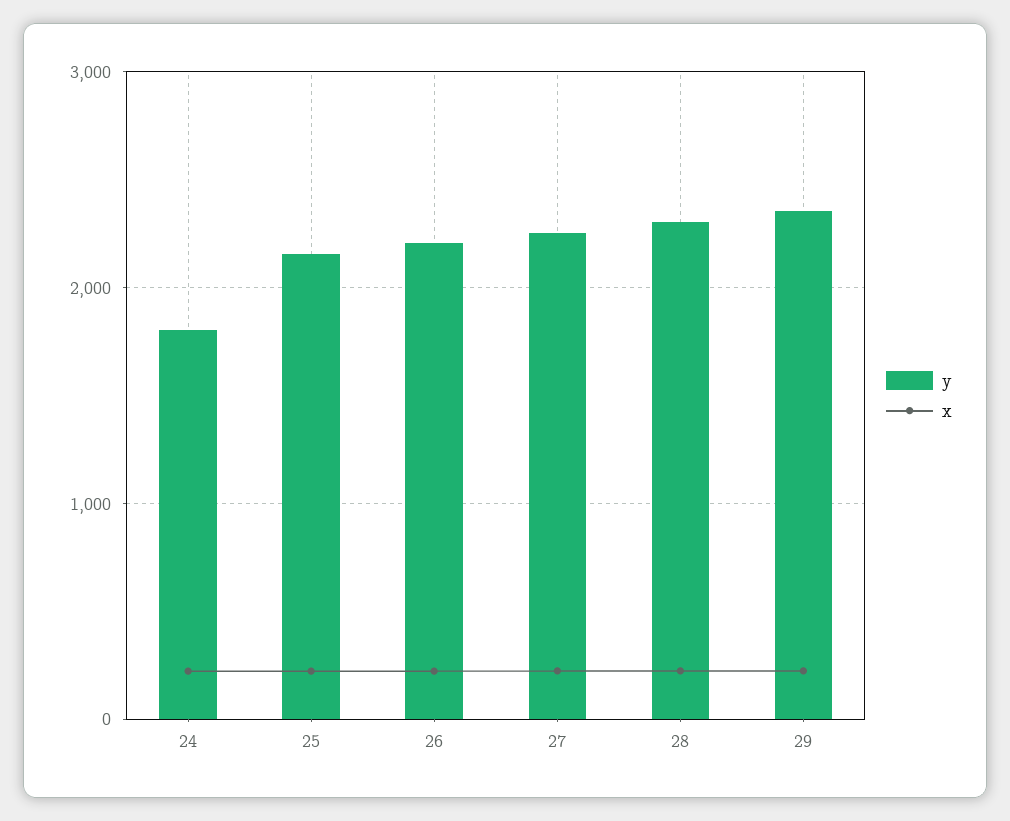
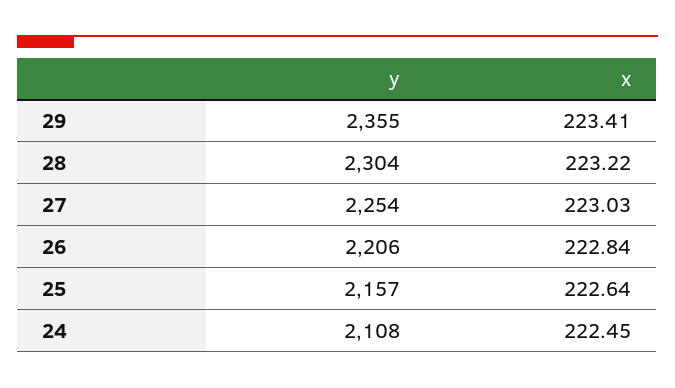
y, 24: 1800 -> 2108

